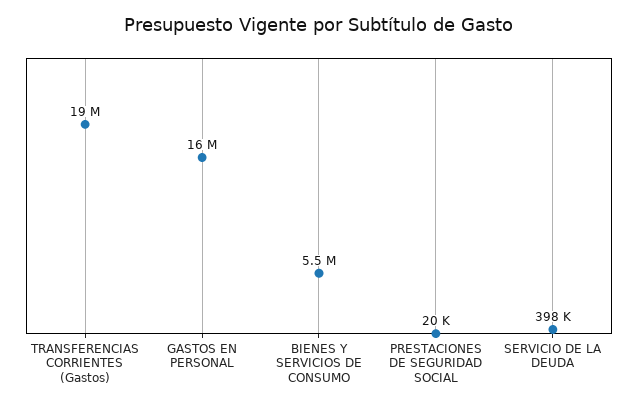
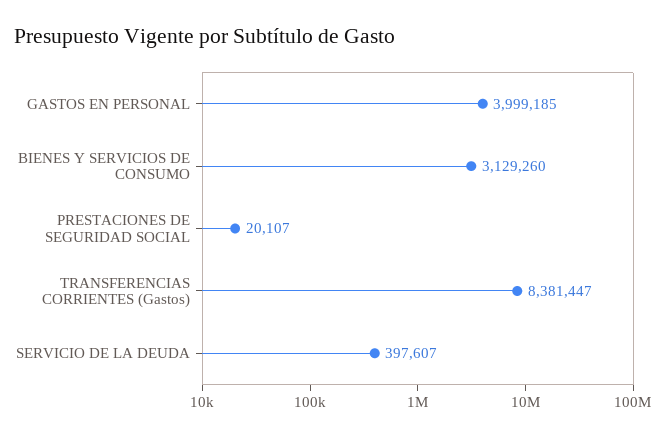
TRANSFERENCIAS CORRIENTES (Gastos): 19000000 -> 8381447
GASTOS EN PERSONAL: 16000000 -> 3999185
BIENES Y SERVICIOS DE CONSUMO: 5500000 -> 3129260

